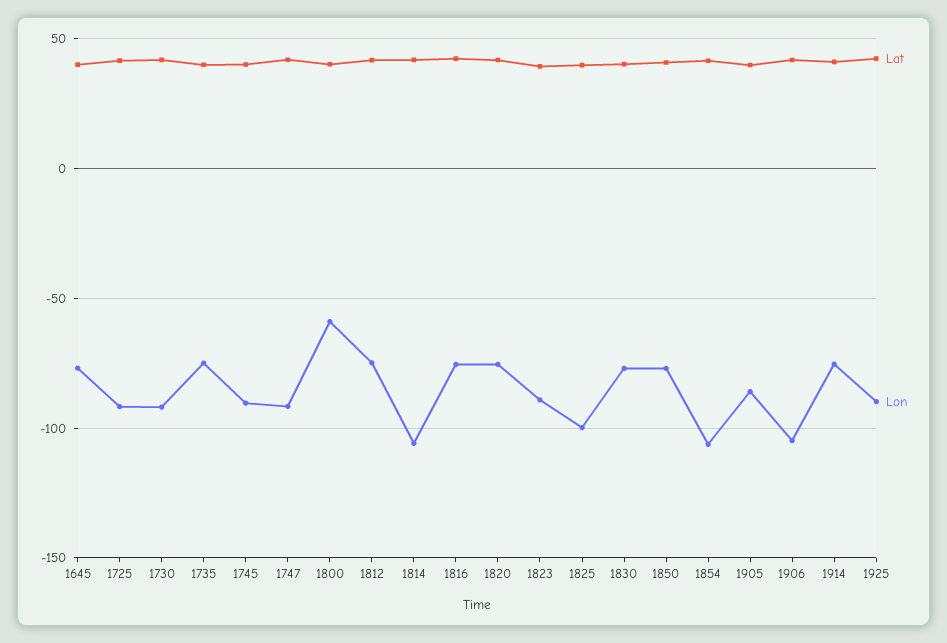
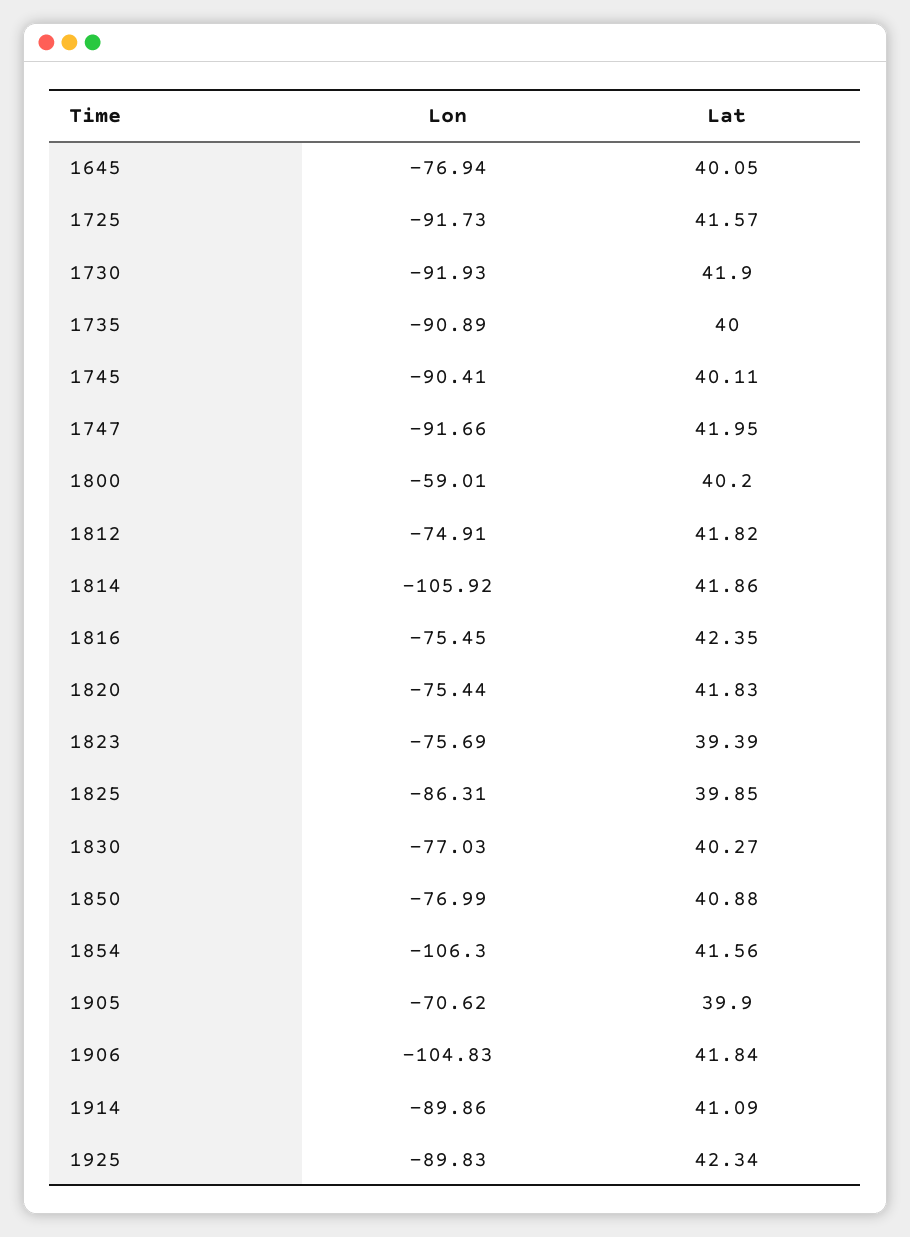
Lon, 1735: -75 -> -90.89
Lon, 1823: -90 -> -75.69
Lon, 1825: -100 -> -86.31
Lon, 1905: -85 -> -70.62
Lon, 1914: -75 -> -89.86

